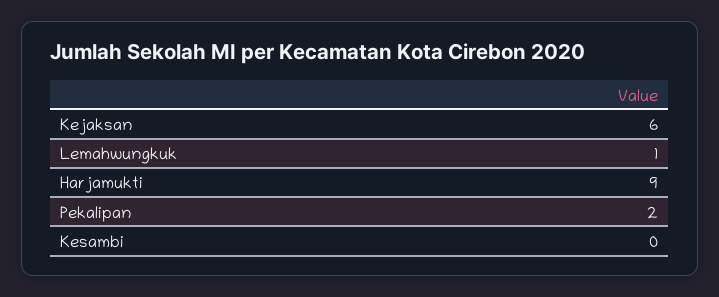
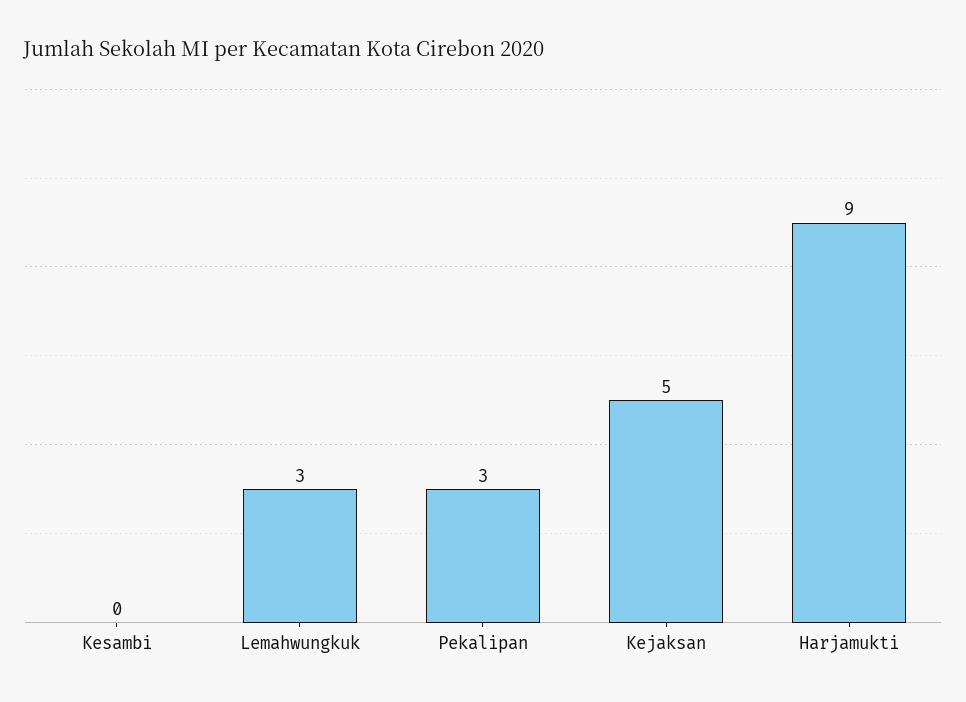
Kejaksan: 6 -> 5
Lemahwungkuk: 1 -> 3
Pekalipan: 2 -> 3

